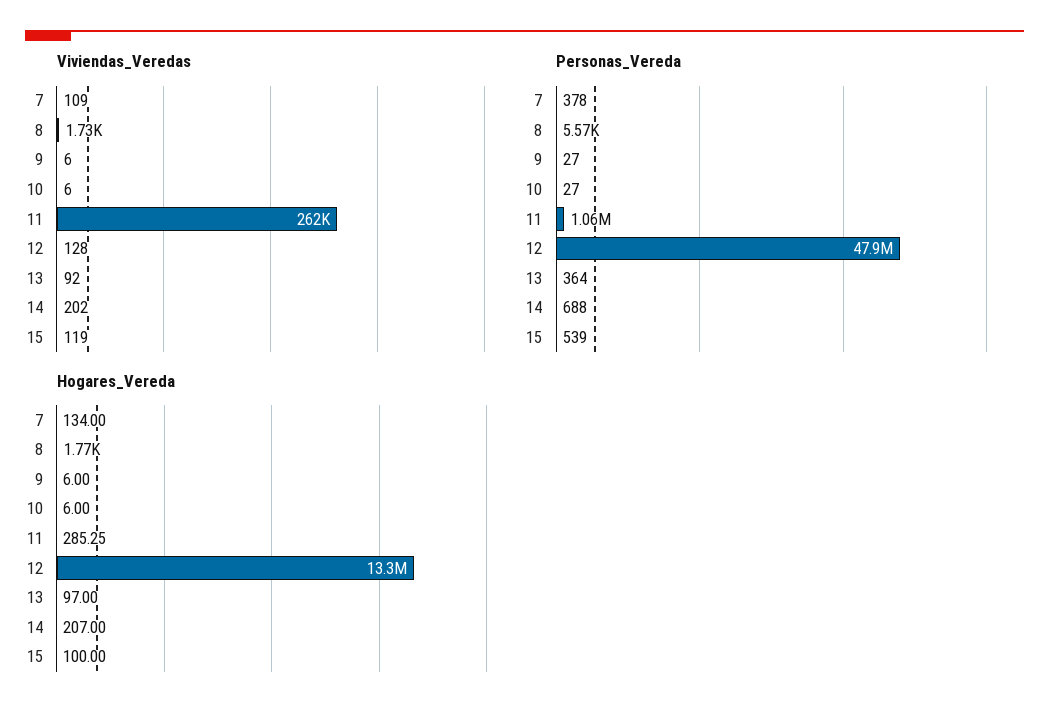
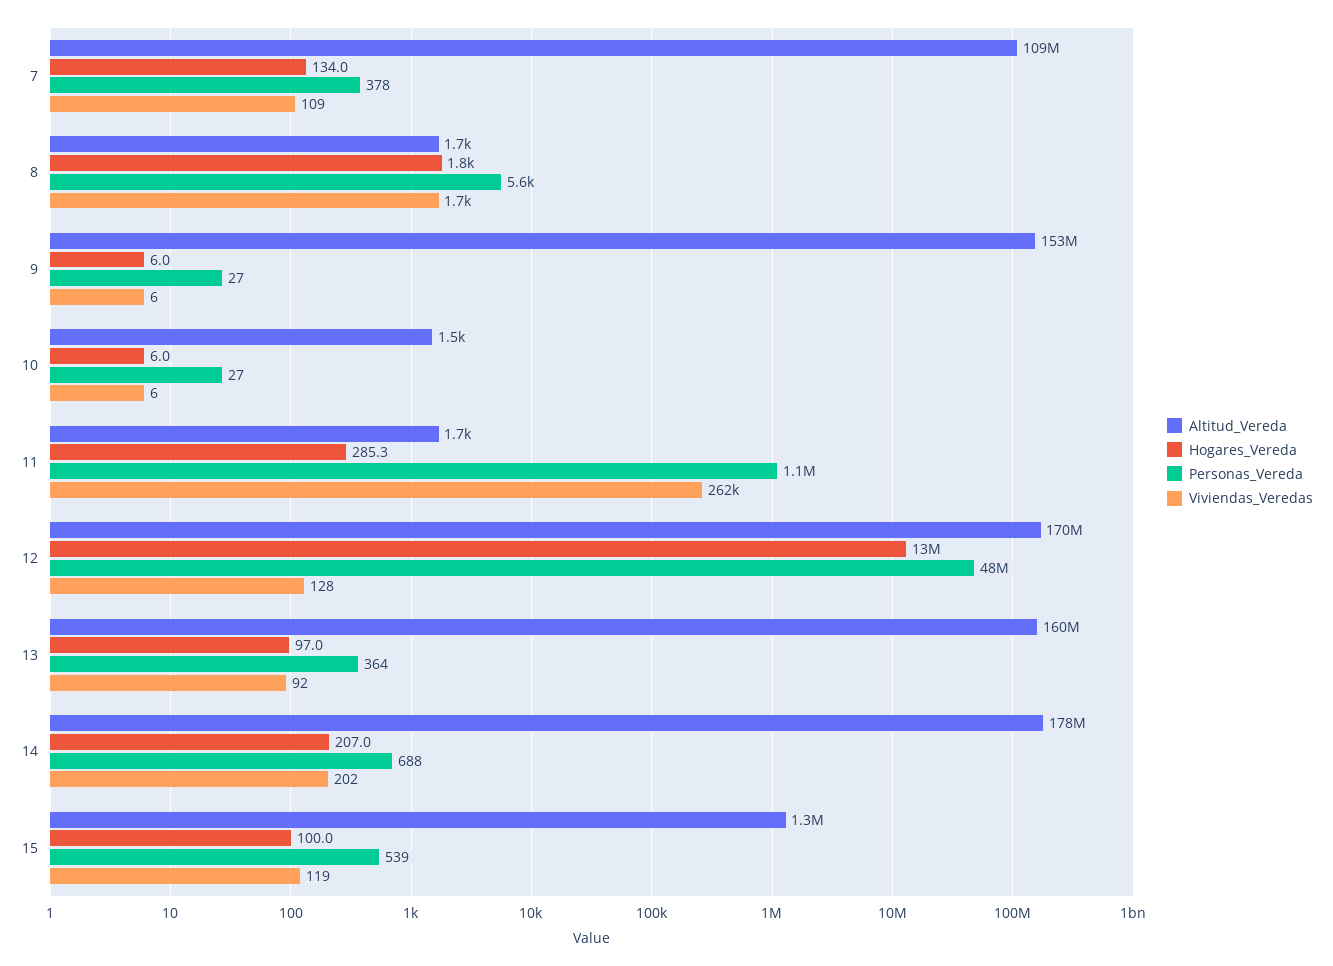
Altitud_Vereda, 7: none -> 109000000
Altitud_Vereda, 8: none -> 1700
Altitud_Vereda, 9: none -> 153000000
Altitud_Vereda, 10: none -> 1500
Altitud_Vereda, 11: none -> 1700
Altitud_Vereda, 12: none -> 170000000
Altitud_Vereda, 13: none -> 160000000
Altitud_Vereda, 14: none -> 178000000
Altitud_Vereda, 15: none -> 1300000

